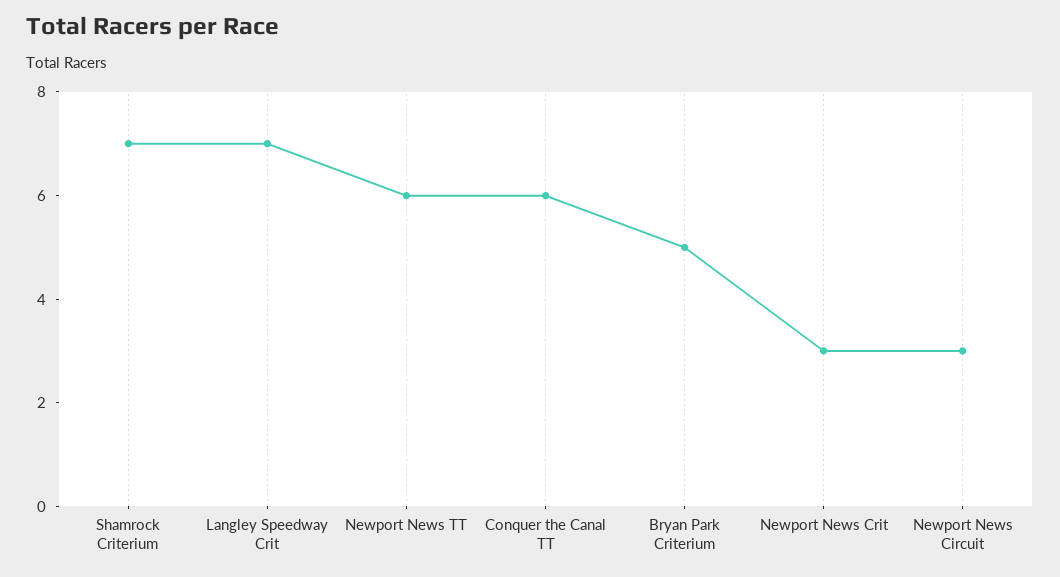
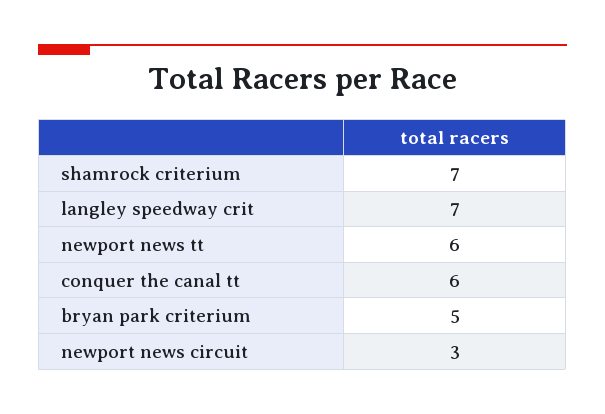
Newport News Crit: 3 -> none

